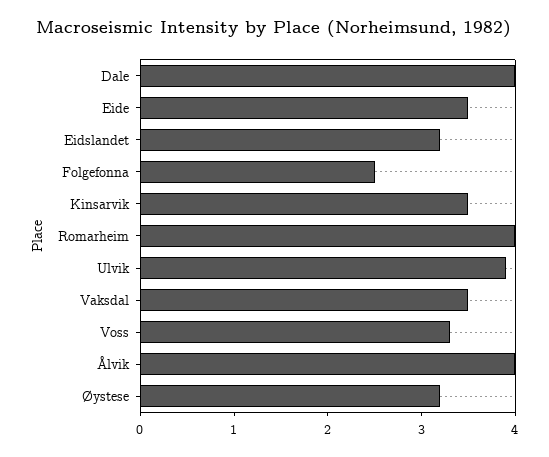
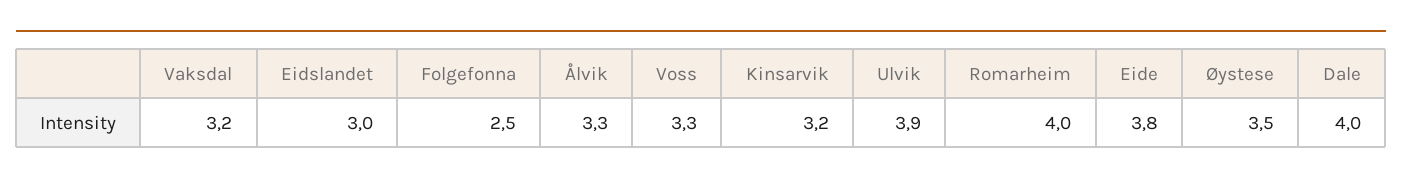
Eide: 3.5 -> 3.8
Eidslandet: 3.2 -> 3
Kinsarvik: 3.5 -> 3.2
Vaksdal: 3.5 -> 3.2
Ålvik: 4 -> 3.3
Øystese: 3.2 -> 3.5

